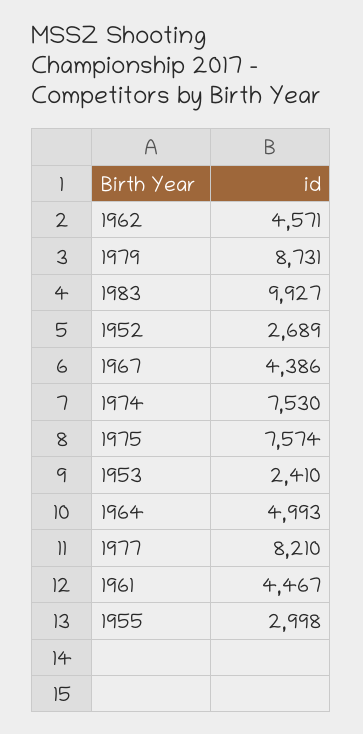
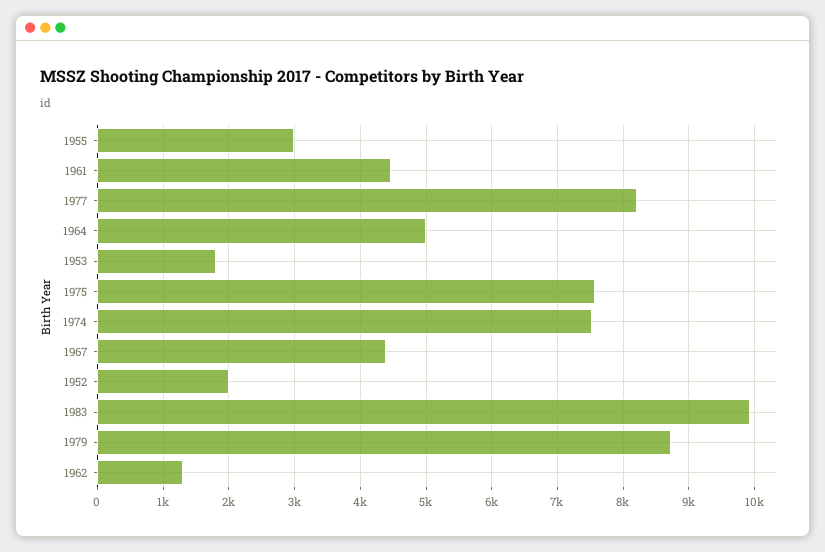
1962: 4571 -> 1300
1952: 2689 -> 2000
1953: 2410 -> 1800

